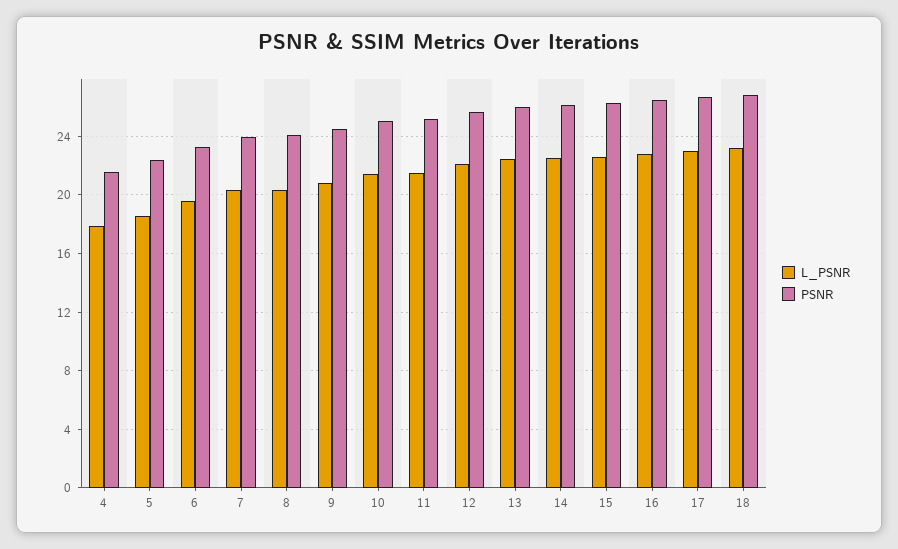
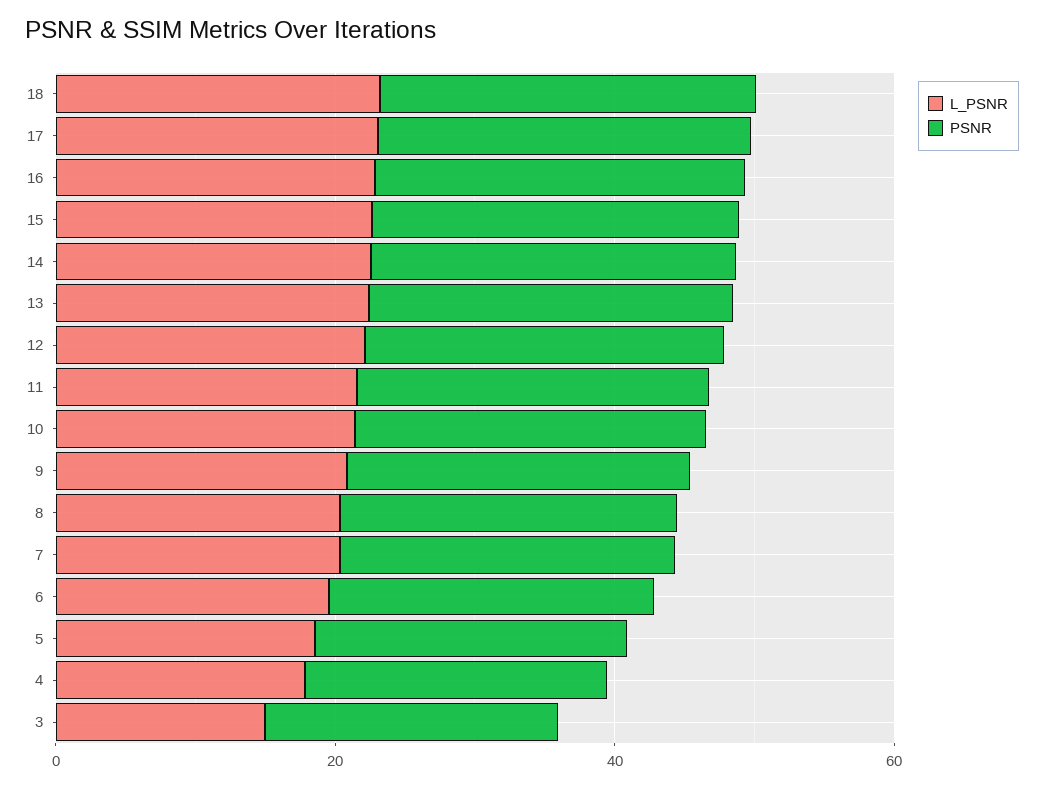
L_PSNR, 3: none -> 15
PSNR, 3: none -> 20

